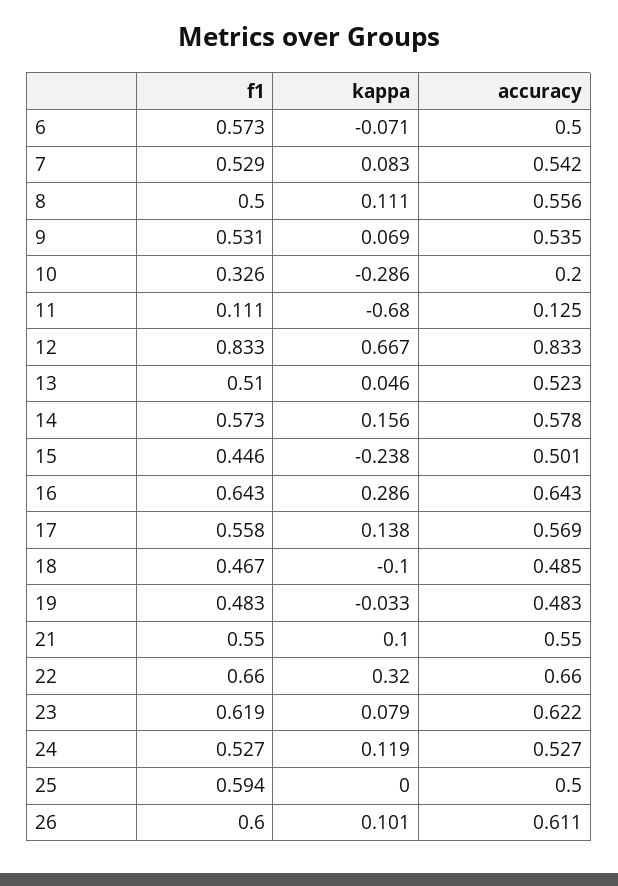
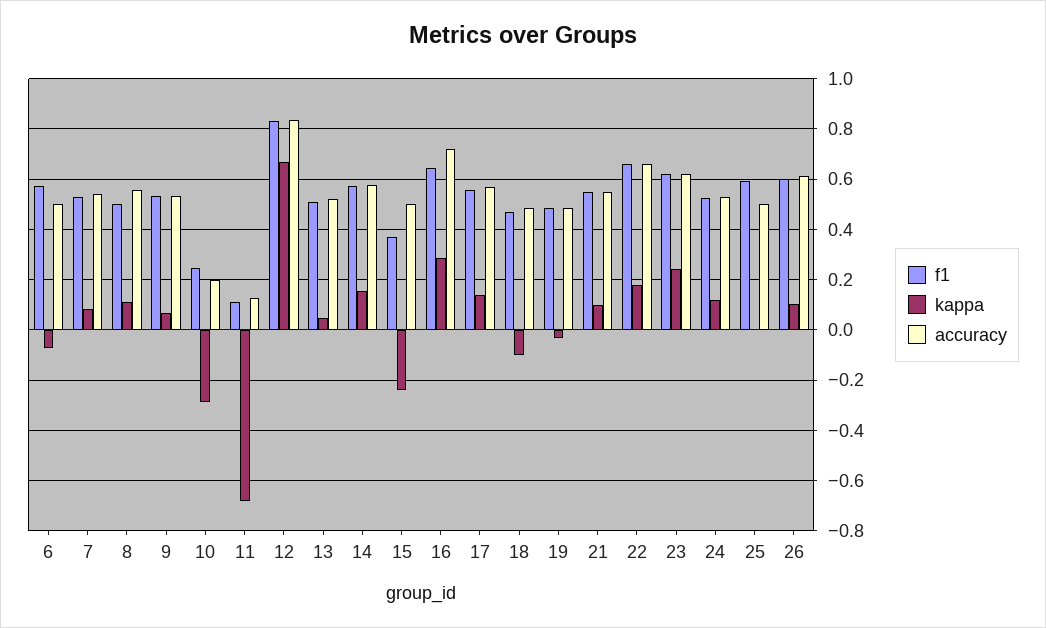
f1, 10: 0.326 -> 0.25
f1, 15: 0.446 -> 0.375
accuracy, 16: 0.643 -> 0.725
kappa, 22: 0.32 -> 0.175
kappa, 23: 0.079 -> 0.25

